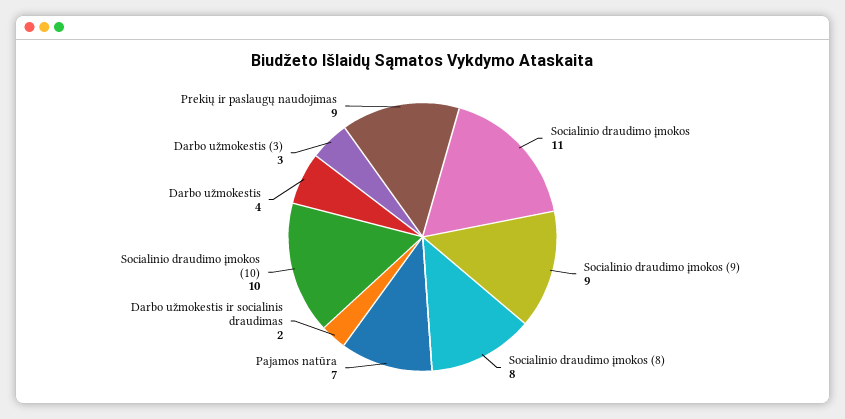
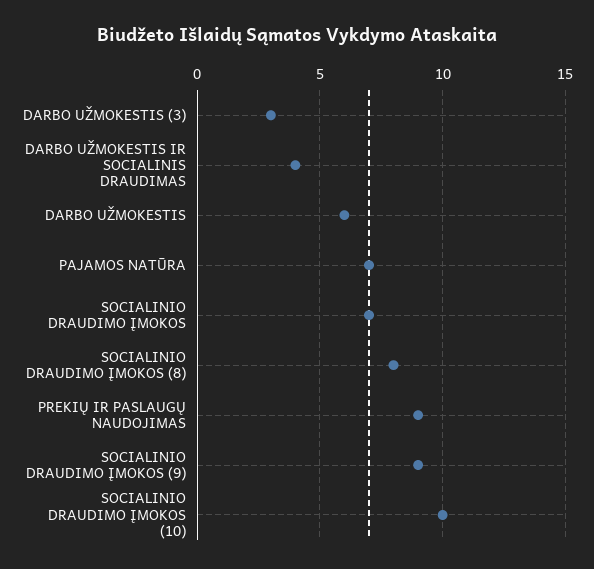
Socialinio draudimo įmokos: 11 -> 7
Darbo užmokestis ir socialinis draudimas: 2 -> 4
Darbo užmokestis: 4 -> 6

